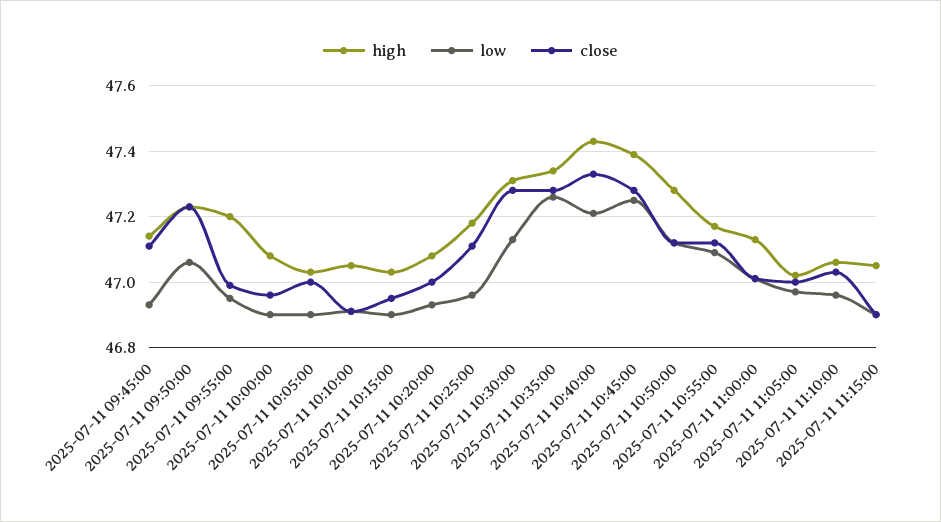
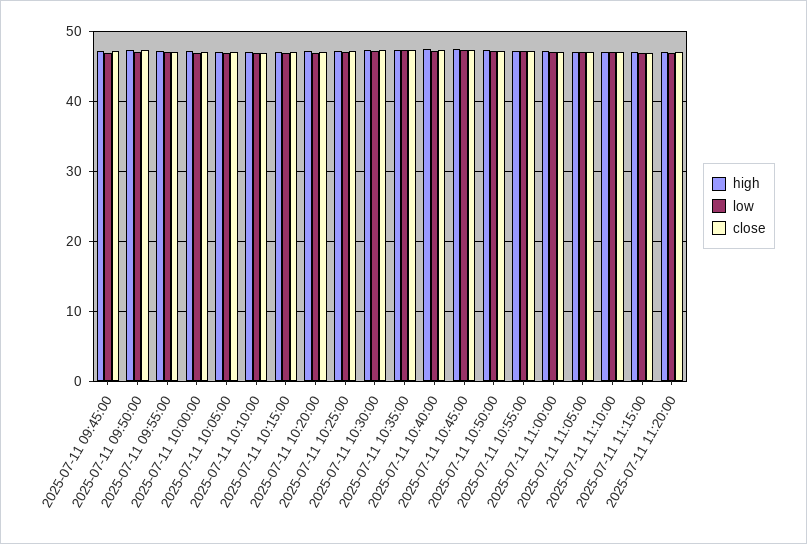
high, 2025-07-11 11:20:00: none -> 47
low, 2025-07-11 11:20:00: none -> 47
close, 2025-07-11 11:20:00: none -> 47

